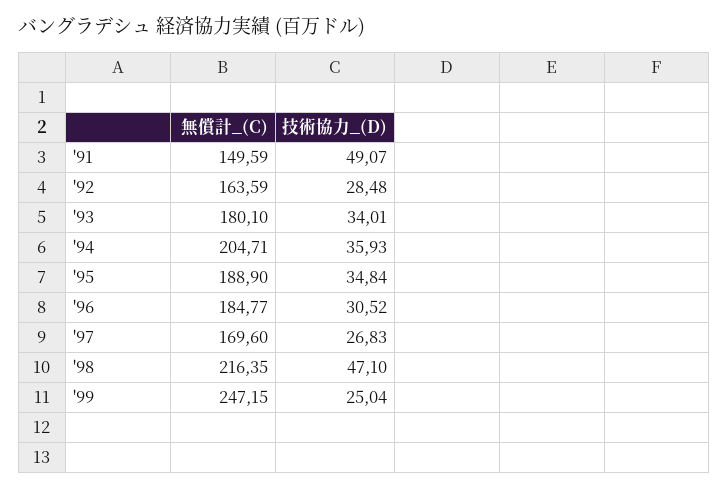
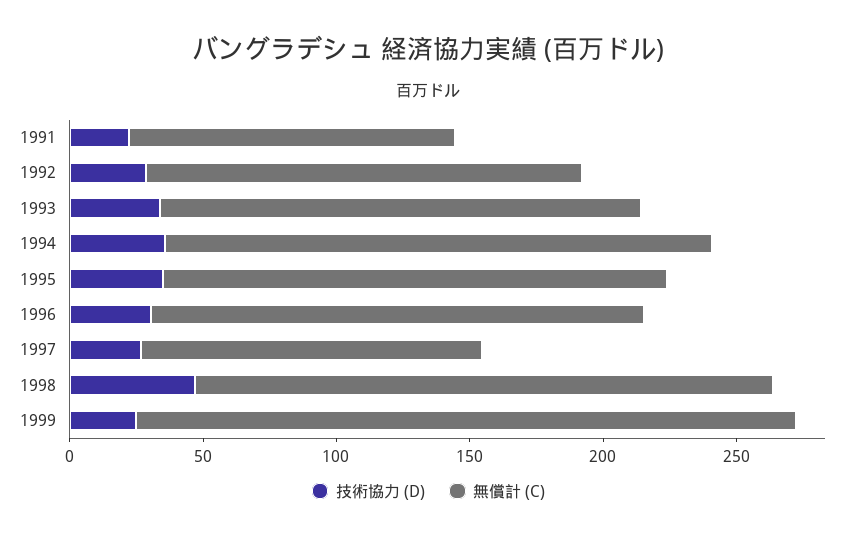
無償計_(C), '91: 149.59 -> 120
技術協力_(D), '91: 49.07 -> 20
無償計_(C), '97: 169.6 -> 130

